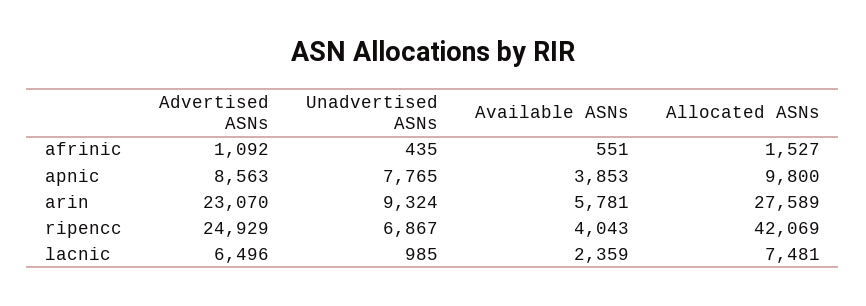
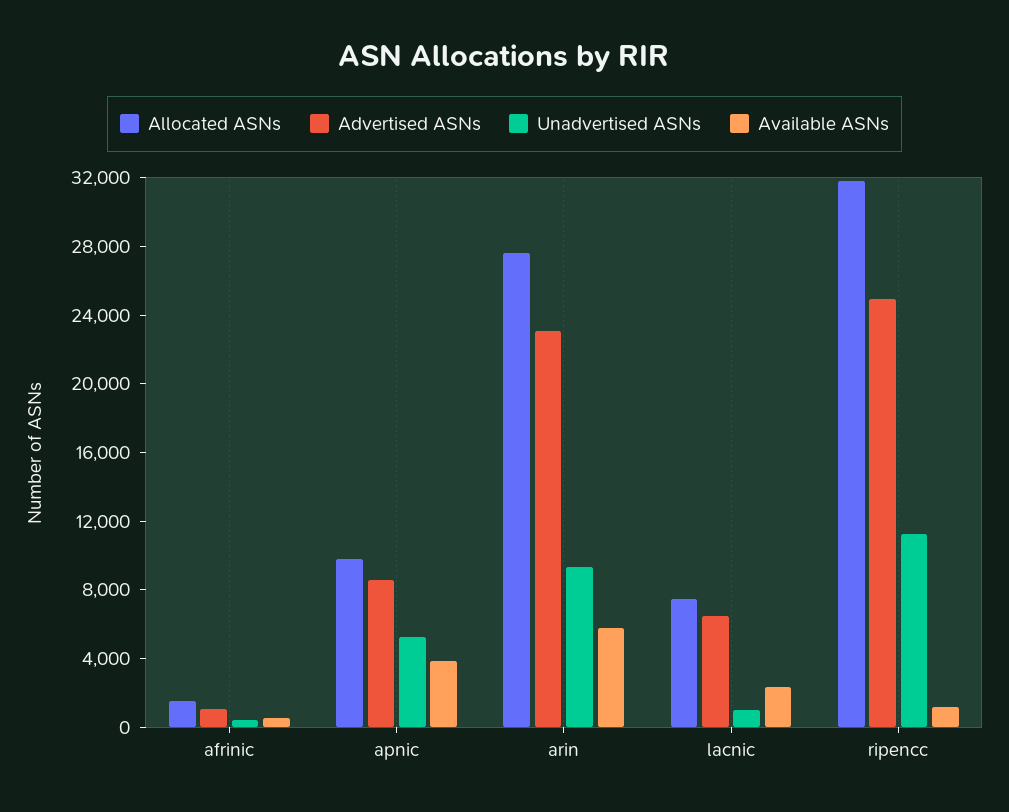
Unadvertised ASNs, apnic: 7765 -> 5000
Unadvertised ASNs, ripencc: 6867 -> 11000
Available ASNs, ripencc: 4043 -> 1000
Allocated ASNs, ripencc: 42069 -> 32000

